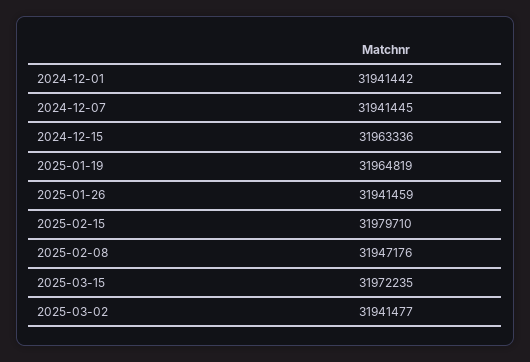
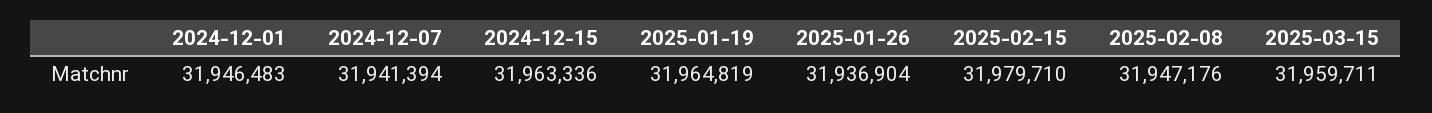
2024-12-01: 31941442 -> 31946483
2024-12-07: 31941445 -> 31941394
2025-01-26: 31941459 -> 31936904
2025-03-15: 31972235 -> 31959711
2025-03-02: 31941477 -> none

